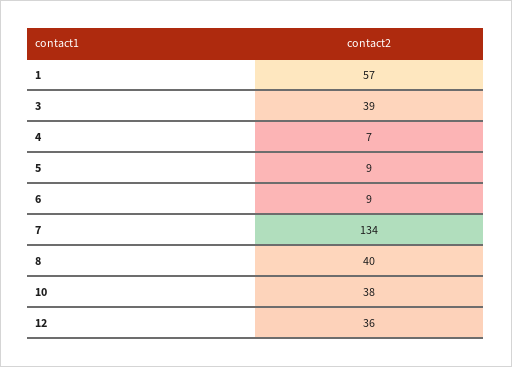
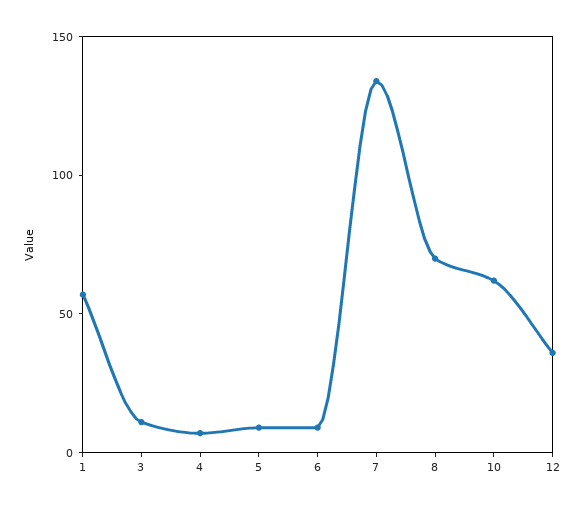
3: 39 -> 10
8: 40 -> 70
10: 38 -> 60

